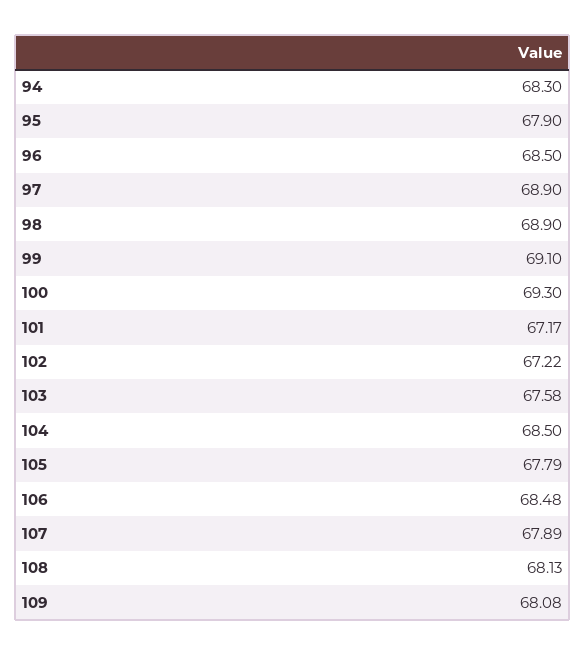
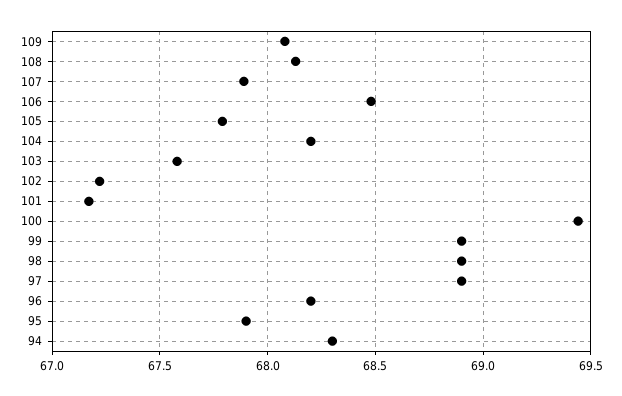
96: 68.5 -> 68.2
99: 69.1 -> 68.9
100: 69.3 -> 69.45
104: 68.5 -> 68.2

